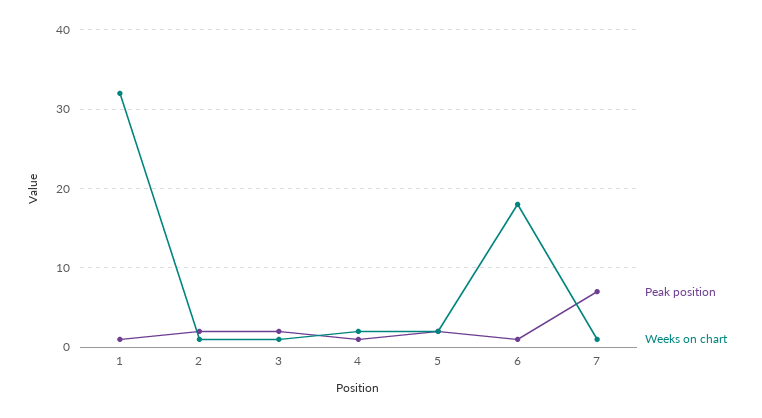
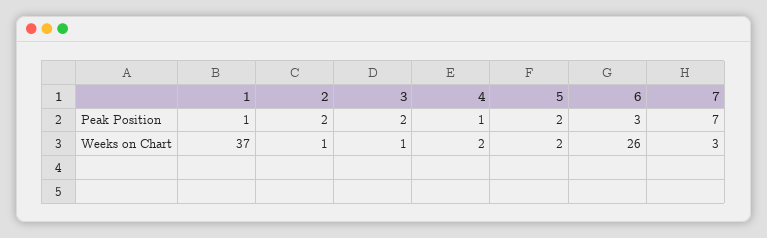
Weeks on chart, 1: 32 -> 37
Peak position, 6: 1 -> 3
Weeks on chart, 6: 18 -> 26
Weeks on chart, 7: 1 -> 3

